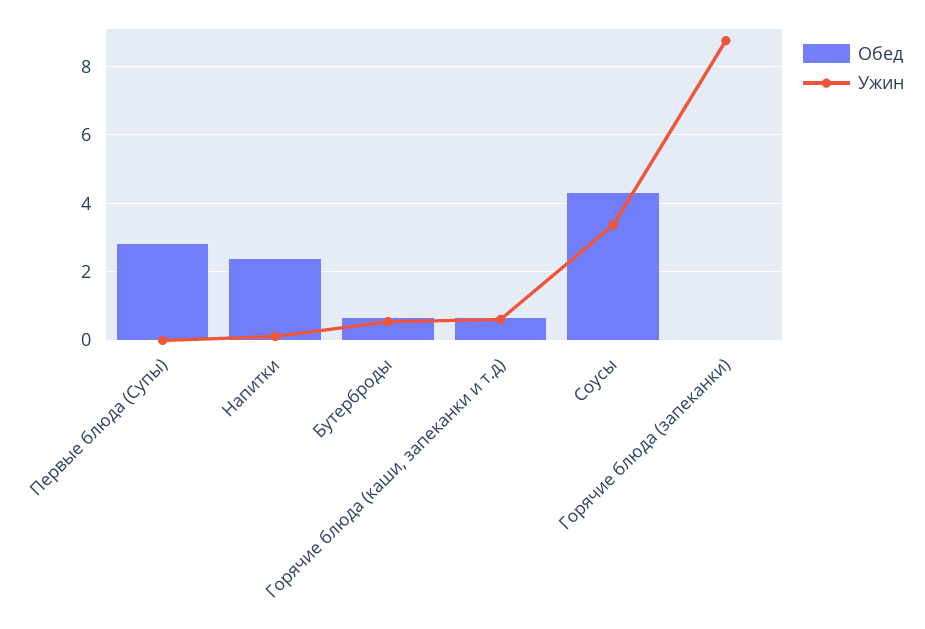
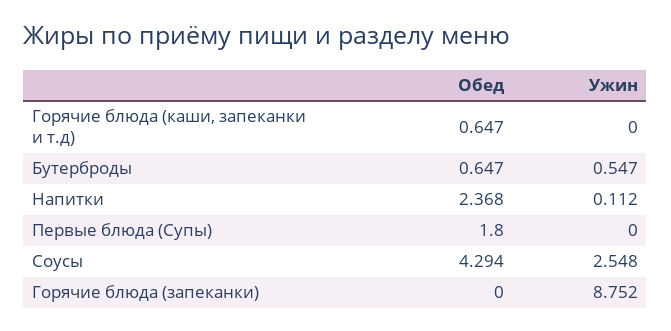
Обед, Первые блюда (Супы): 2.8 -> 1.8
Ужин, Горячие блюда (каши, запеканки и т.д): 0.6 -> 0
Ужин, Соусы: 3.4 -> 2.548

